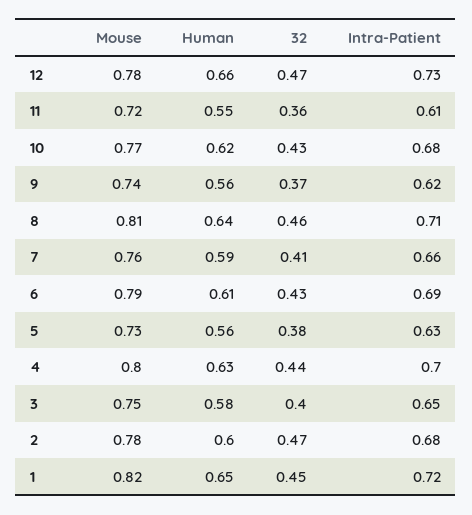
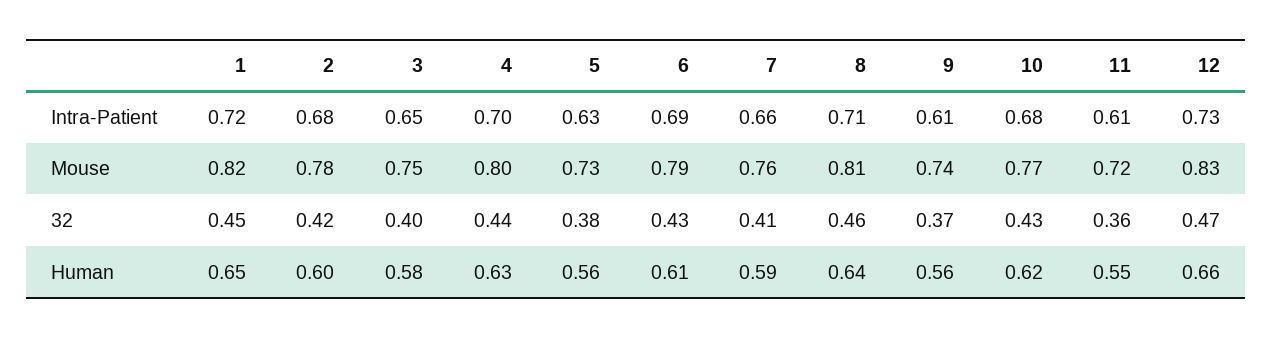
Mouse, 12: 0.78 -> 0.83
Intra-Patient, 9: 0.62 -> 0.61
32, 2: 0.47 -> 0.42

